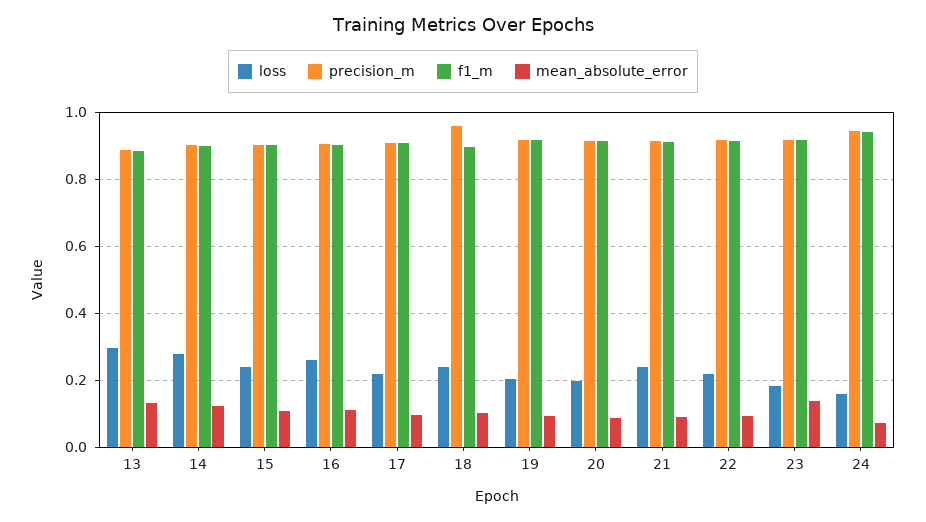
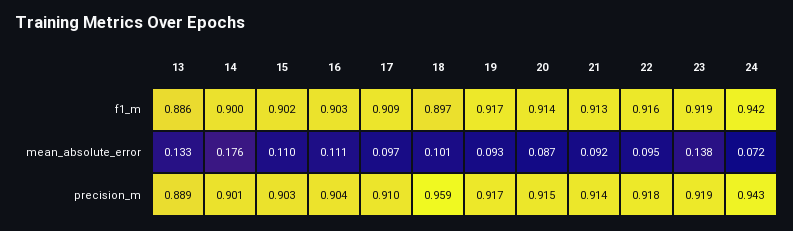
loss, 13: 0.3 -> none
loss, 14: 0.28 -> none
mean_absolute_error, 14: 0.12 -> 0.176
loss, 15: 0.24 -> none
loss, 16: 0.26 -> none
loss, 17: 0.22 -> none
loss, 18: 0.24 -> none
loss, 19: 0.2 -> none
loss, 20: 0.2 -> none
loss, 21: 0.24 -> none
loss, 22: 0.22 -> none
loss, 23: 0.18 -> none
loss, 24: 0.16 -> none

